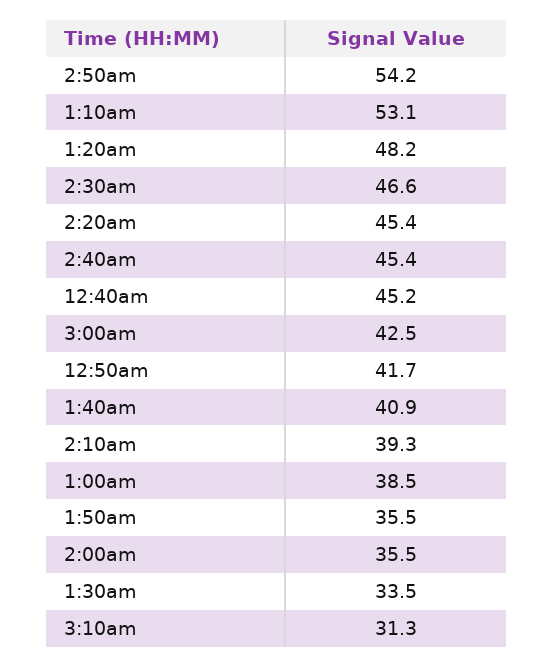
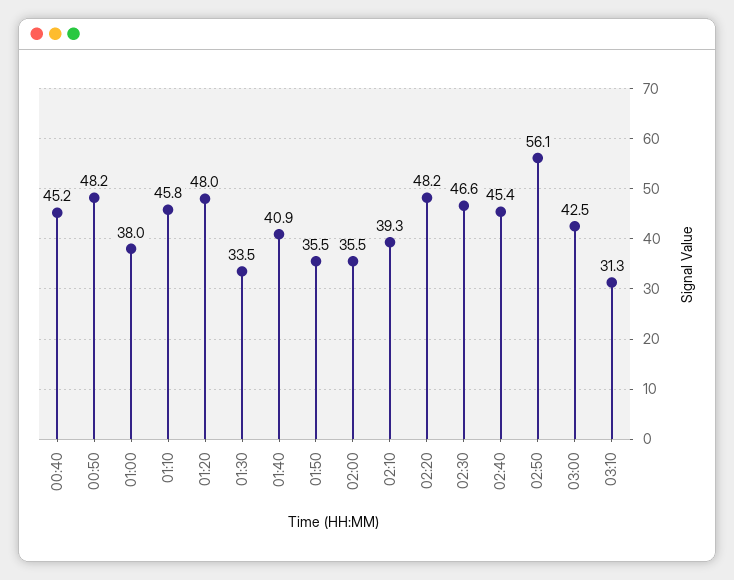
2:50am: 54.2 -> 56.1
1:10am: 53.1 -> 45.8
1:20am: 48.2 -> 48
2:20am: 45.4 -> 48.2
12:50am: 41.7 -> 48.2
1:00am: 38.5 -> 38

